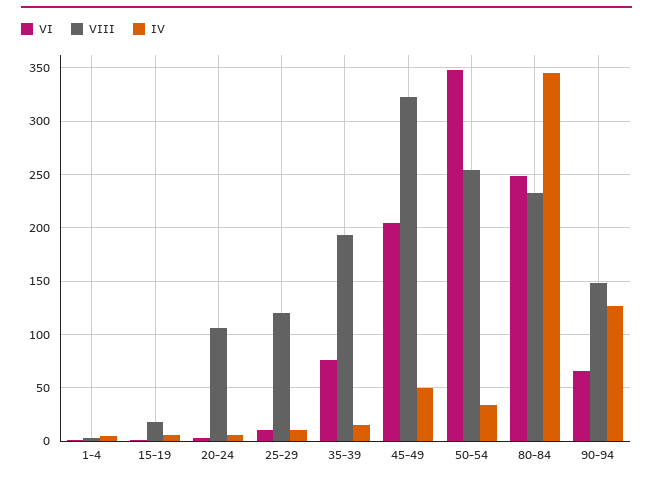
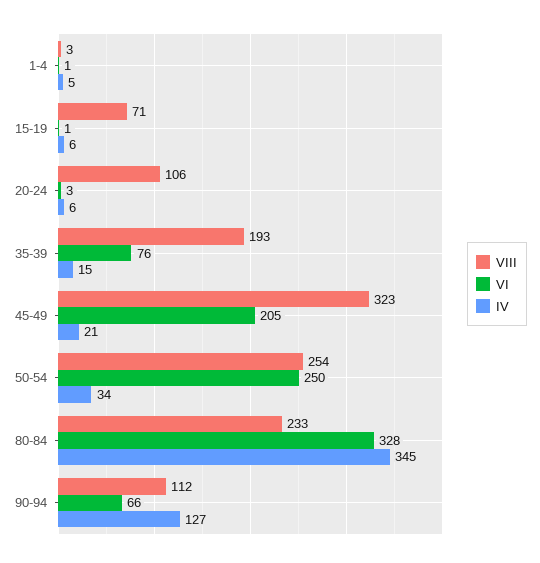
VIII, 15-19: 20 -> 71
VI, 25-29: 10 -> none
VIII, 25-29: 120 -> none
IV, 25-29: 10 -> none
IV, 45-49: 50 -> 21
VI, 50-54: 350 -> 250
VI, 80-84: 250 -> 328
VIII, 90-94: 150 -> 112

